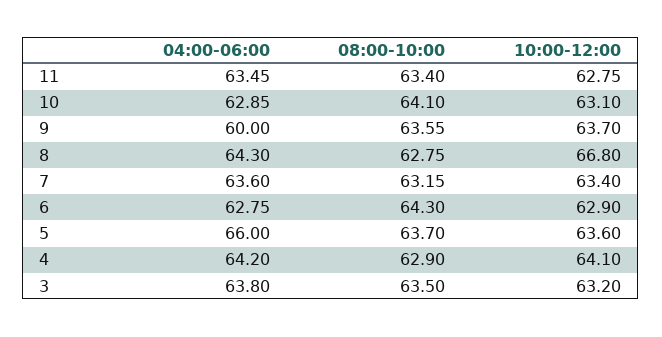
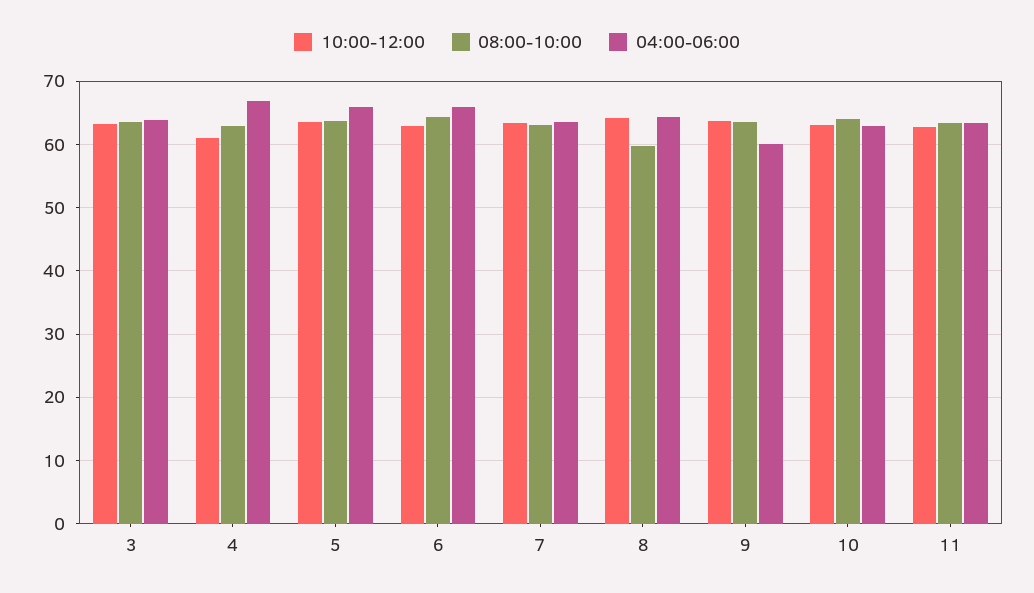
08:00-10:00, 8: 62.75 -> 60
10:00-12:00, 8: 66.8 -> 64
04:00-06:00, 6: 62.75 -> 66
04:00-06:00, 4: 64.2 -> 67
10:00-12:00, 4: 64.1 -> 61

